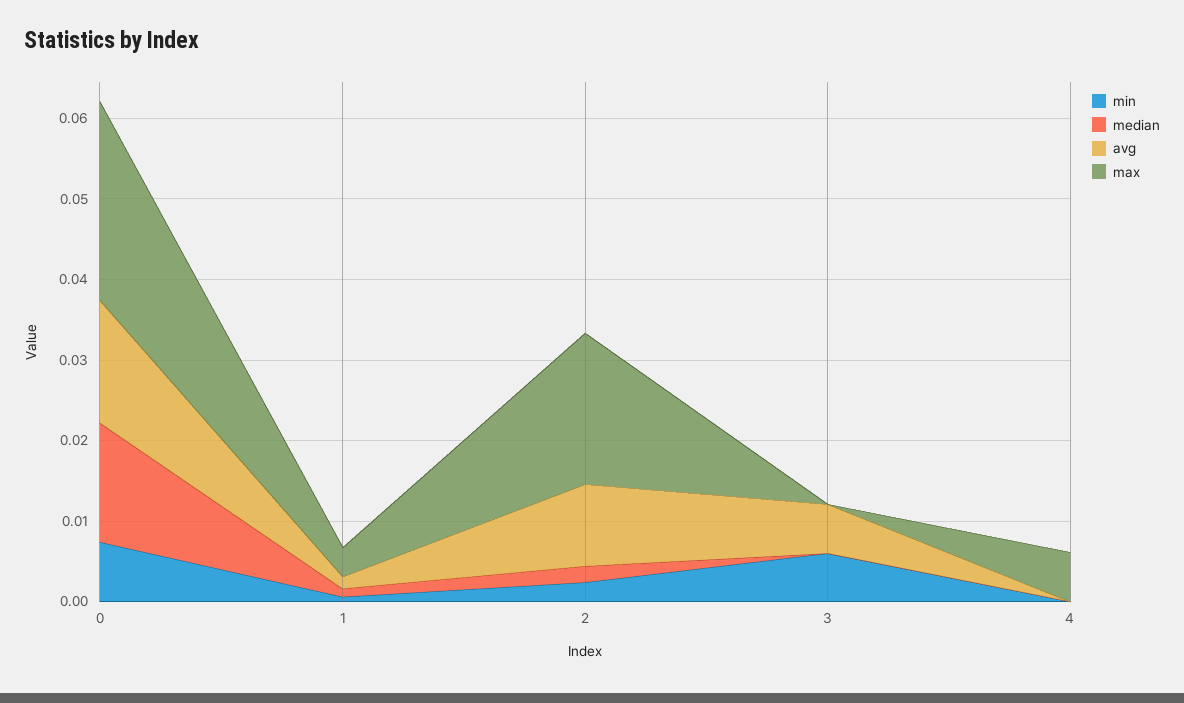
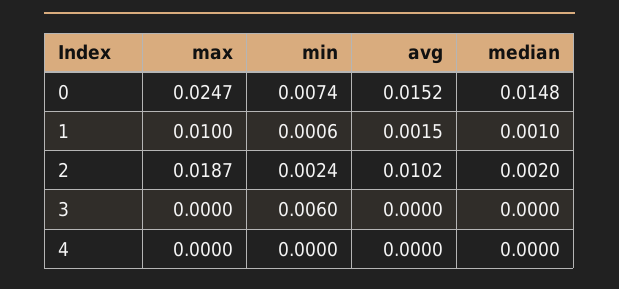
max, 1: 0.004 -> 0.01
avg, 3: 0.006 -> 0
max, 4: 0.006 -> 0

